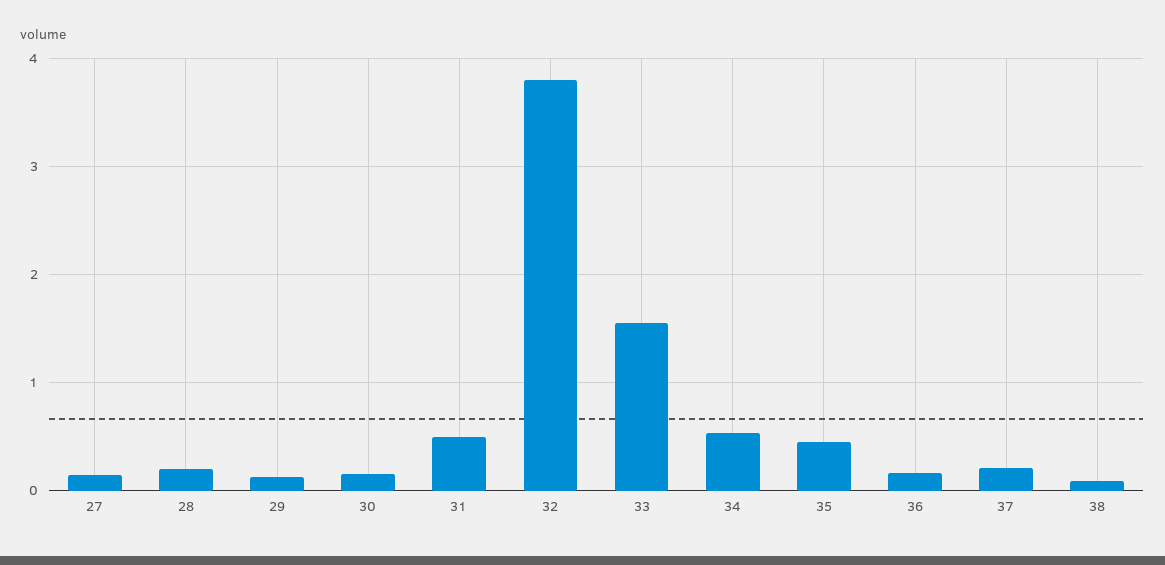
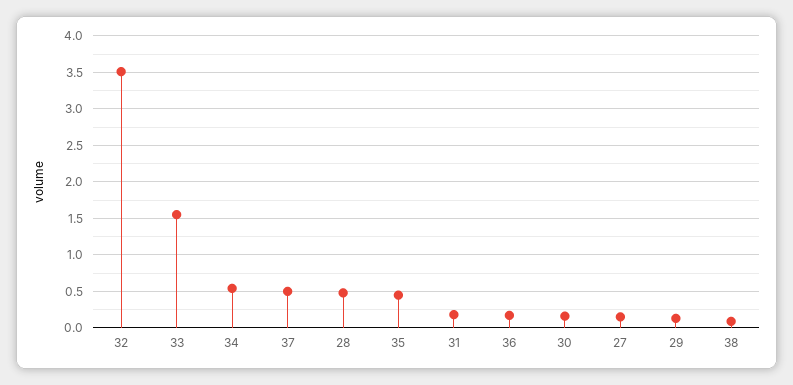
28: 0.2 -> 0.5
31: 0.5 -> 0.2
32: 3.8 -> 3.5
37: 0.2 -> 0.5

